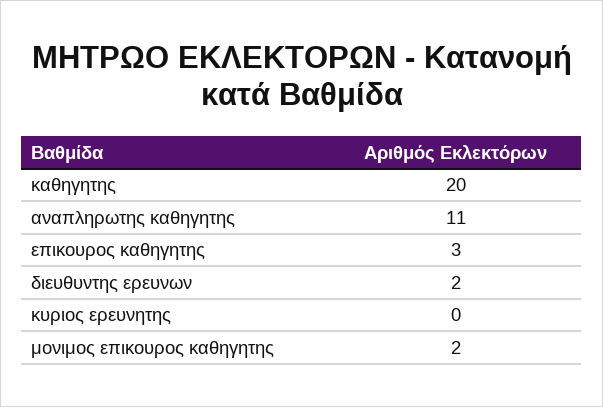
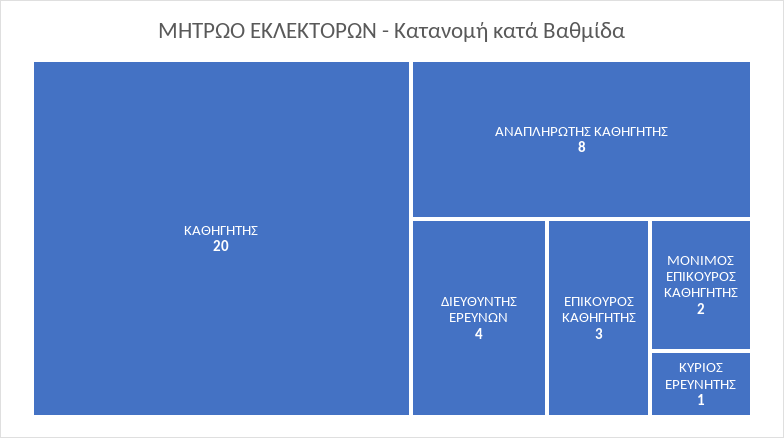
αναπληρωτης καθηγητης: 11 -> 8
διευθυντης ερευνων: 2 -> 4
κυριος ερευνητης: 0 -> 1

